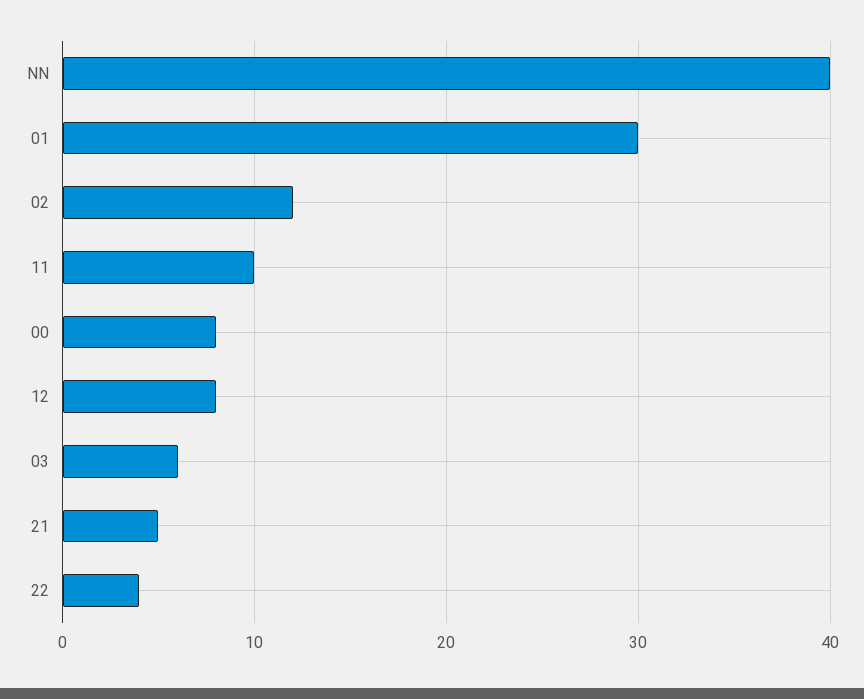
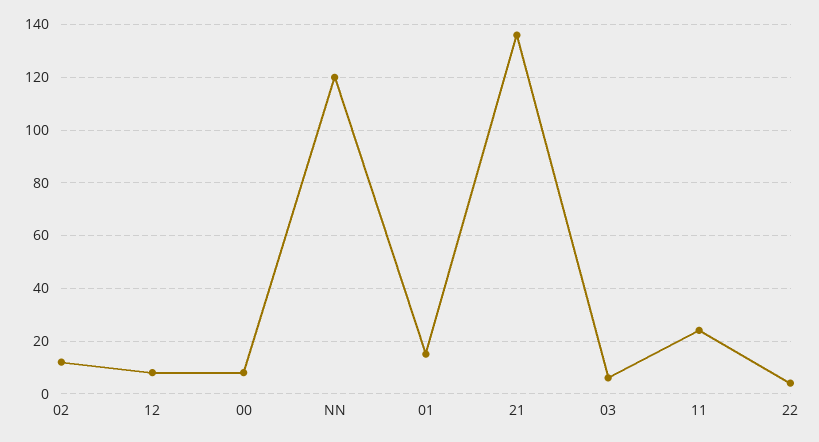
NN: 40 -> 120
01: 30 -> 15
11: 10 -> 25
21: 5 -> 135

